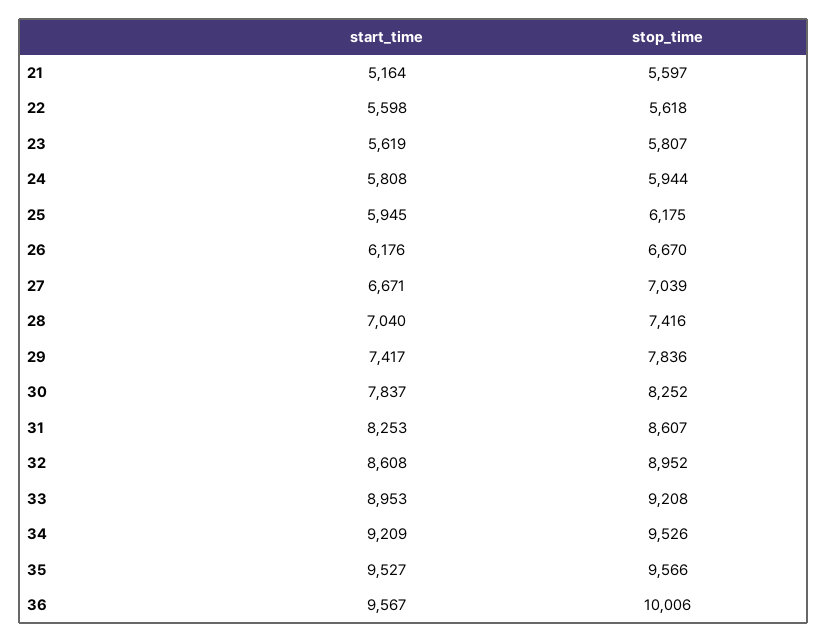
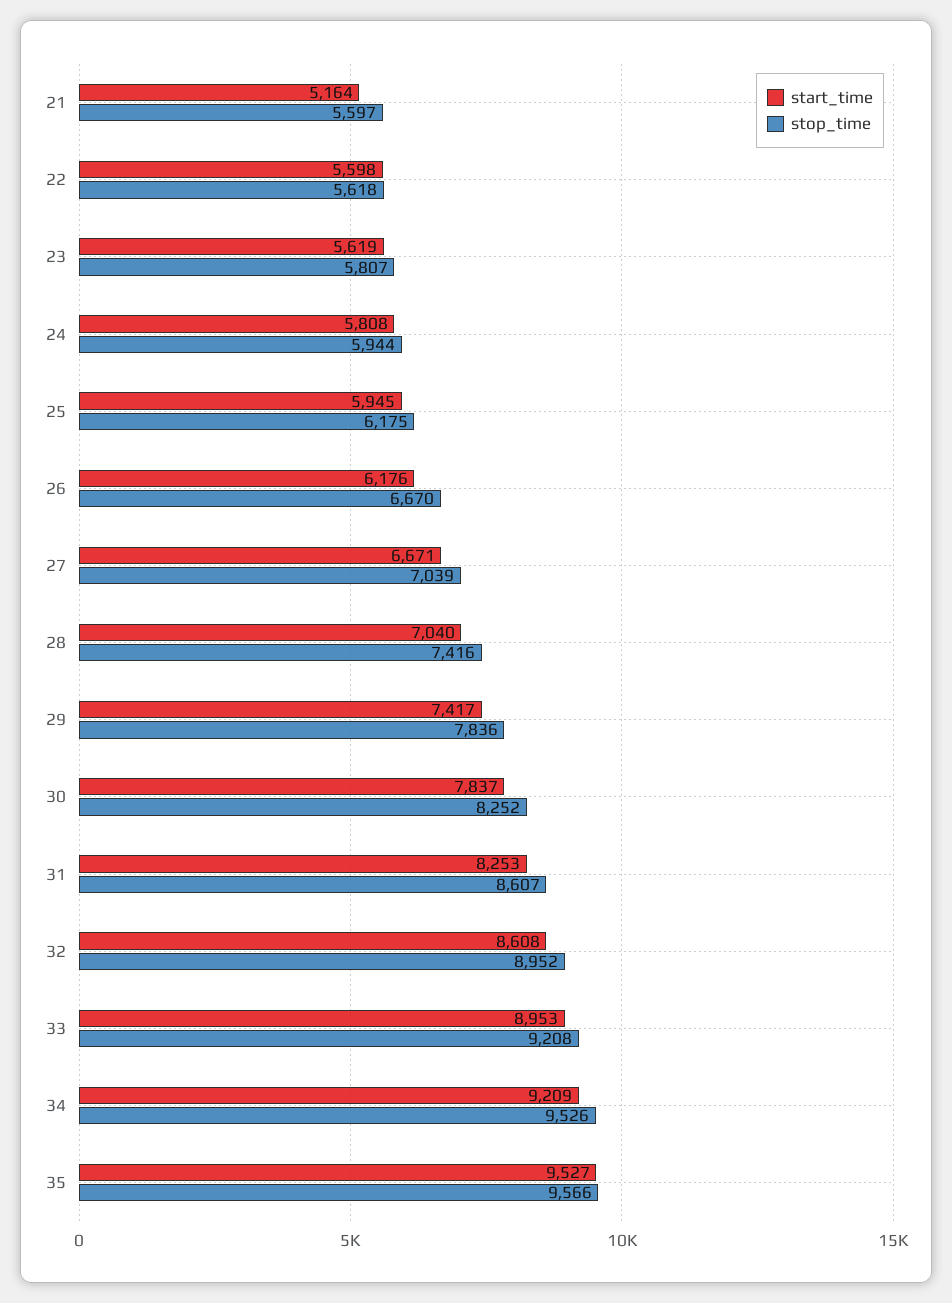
start_time, 36: 9567 -> none
stop_time, 36: 10006 -> none

